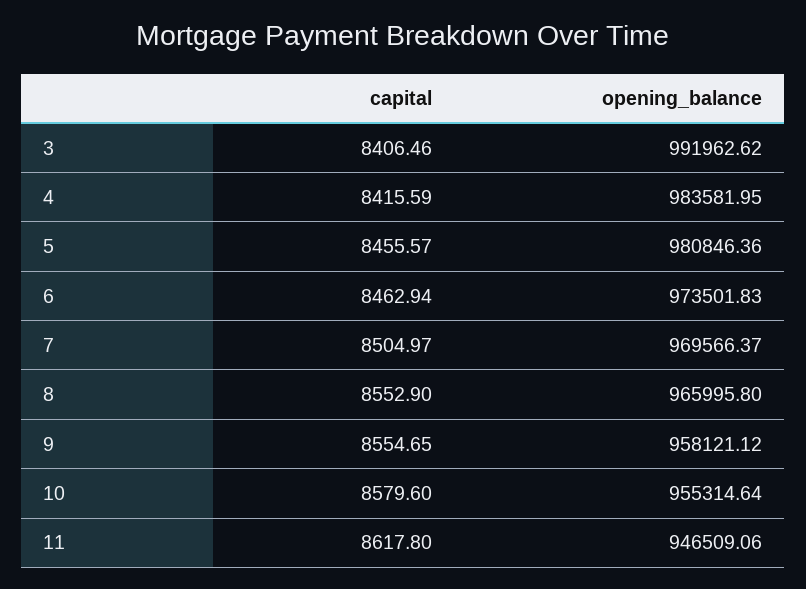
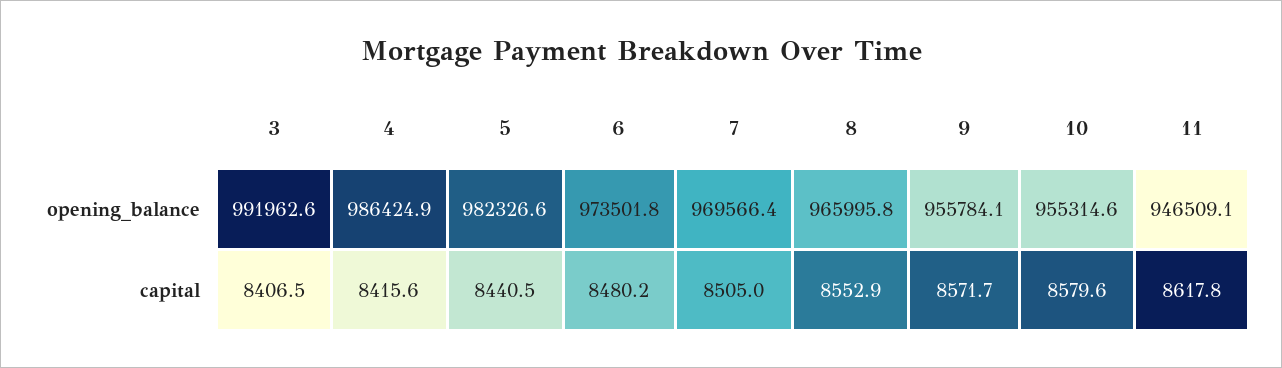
opening_balance, 4: 983581.95 -> 986424.9
capital, 5: 8455.57 -> 8440.5
opening_balance, 5: 980846.36 -> 982326.6
capital, 6: 8462.94 -> 8480.2
capital, 9: 8554.65 -> 8571.7
opening_balance, 9: 958121.12 -> 955784.1

